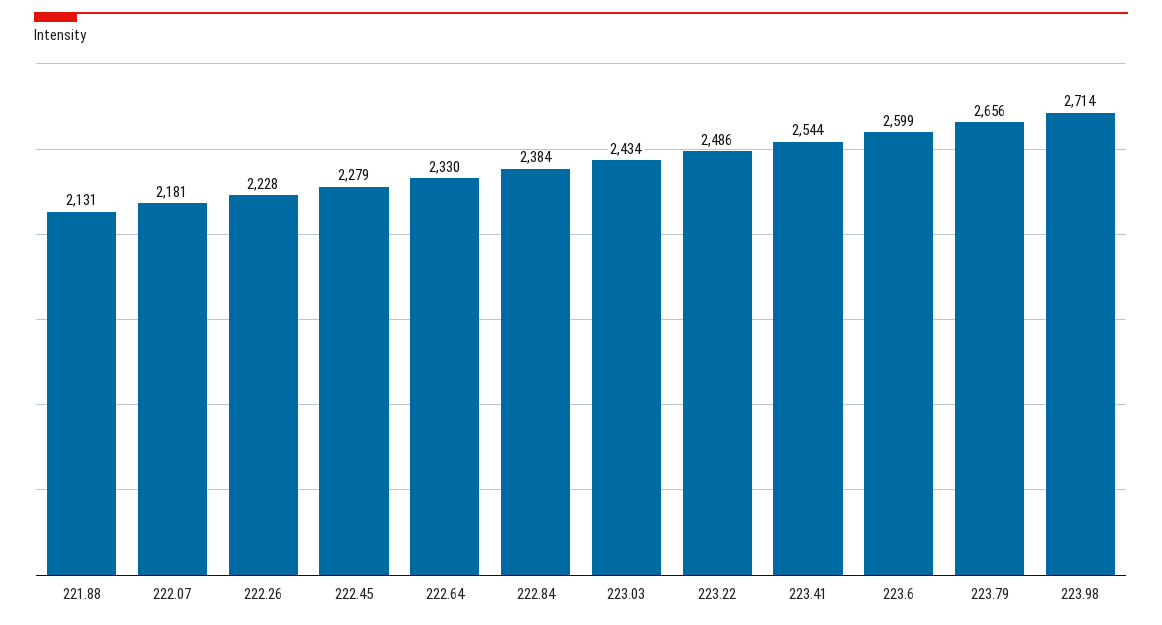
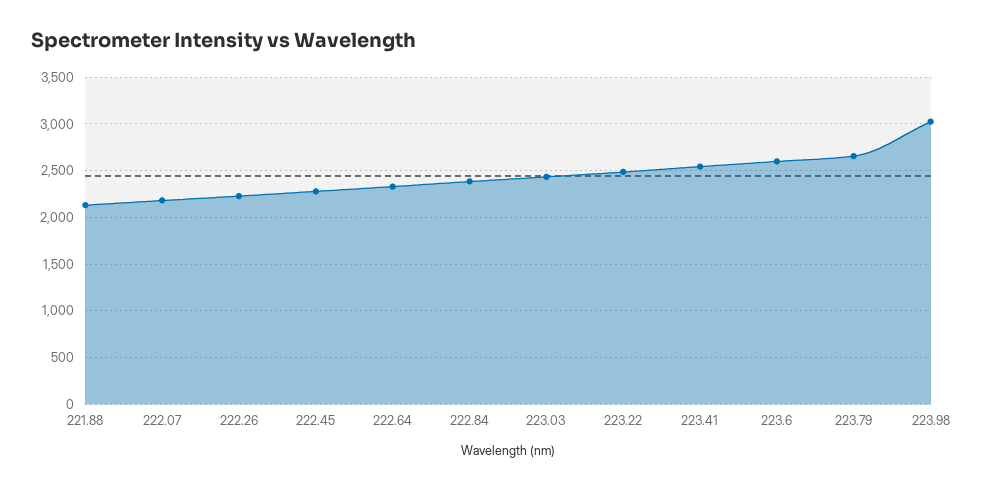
223.98: 2714 -> 3000

